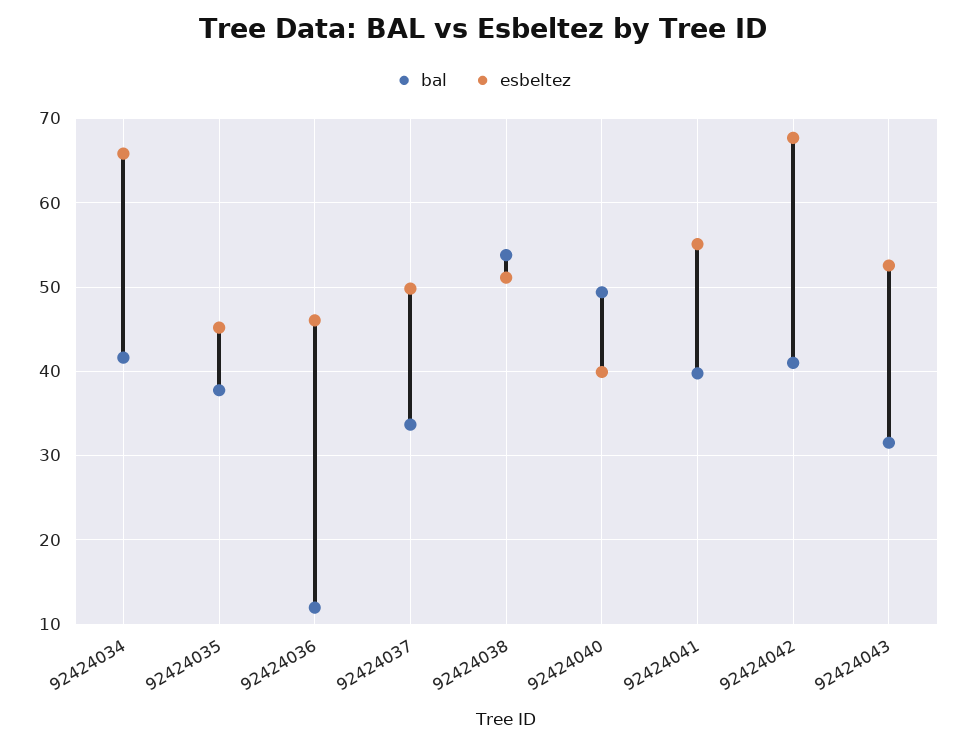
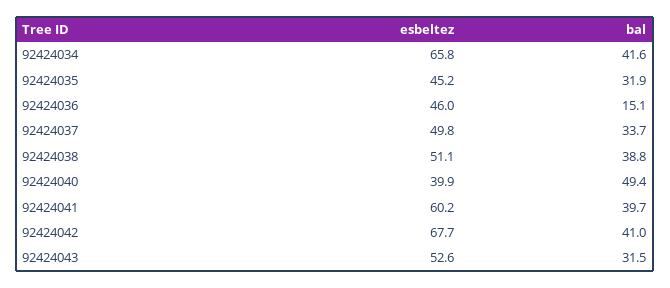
bal, 92424035: 38 -> 31.9
bal, 92424036: 12 -> 15.1
bal, 92424038: 54 -> 38.8
esbeltez, 92424041: 55 -> 60.2

